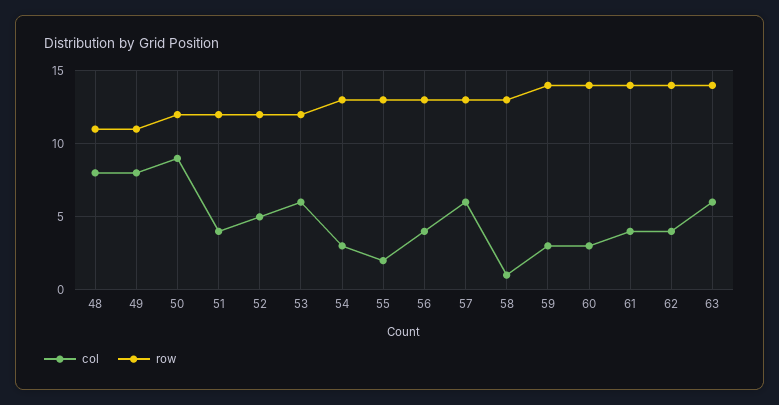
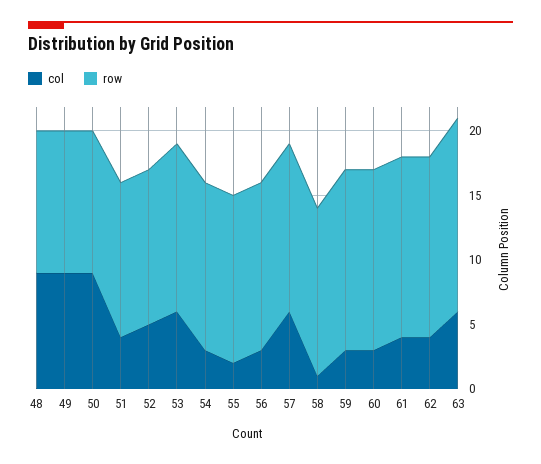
col, 48: 8 -> 9
col, 49: 8 -> 9
row, 50: 12 -> 11
row, 53: 12 -> 13
col, 56: 4 -> 3
row, 63: 14 -> 15

